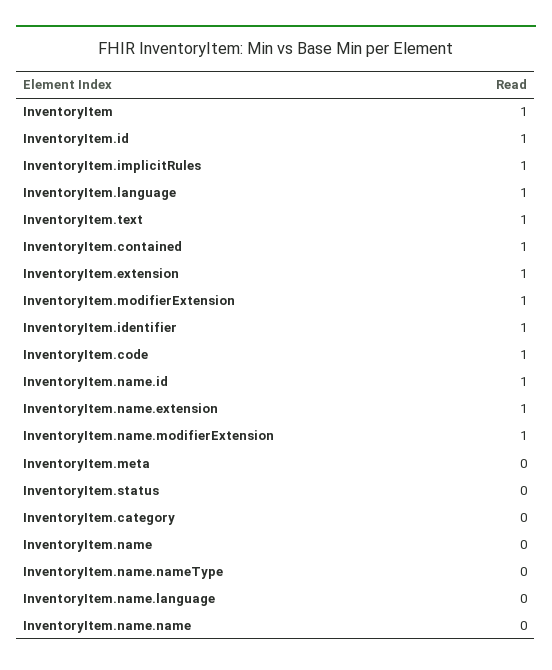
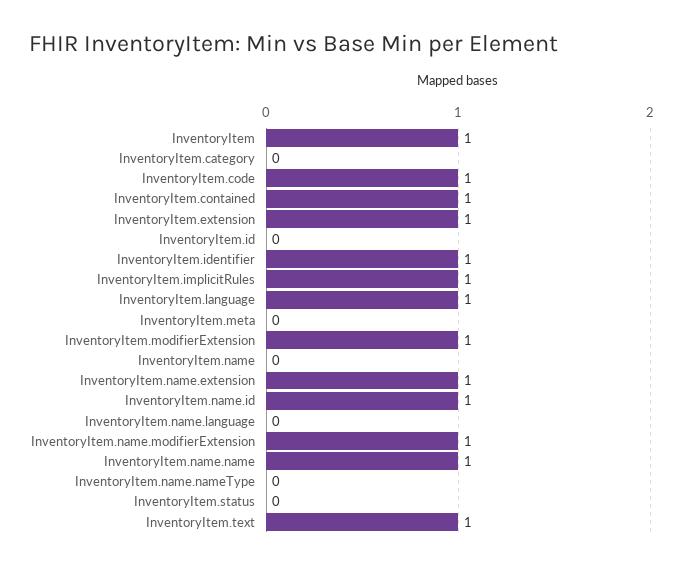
InventoryItem.id: 1 -> 0
InventoryItem.name.name: 0 -> 1

